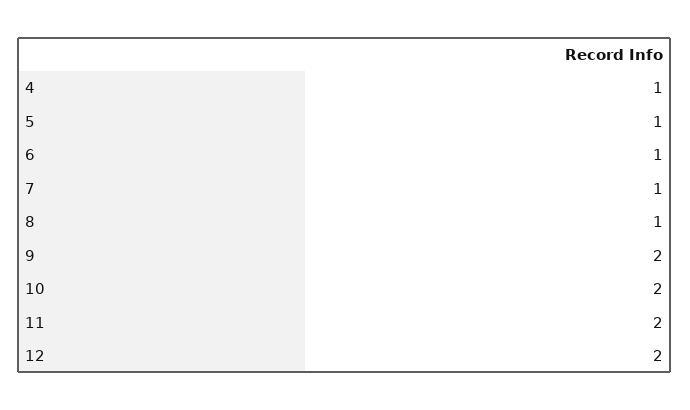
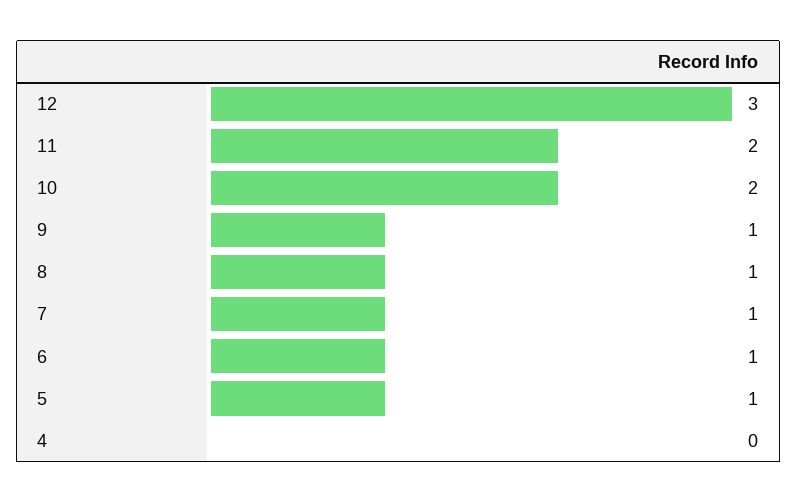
4: 1 -> 0
9: 2 -> 1
12: 2 -> 3

